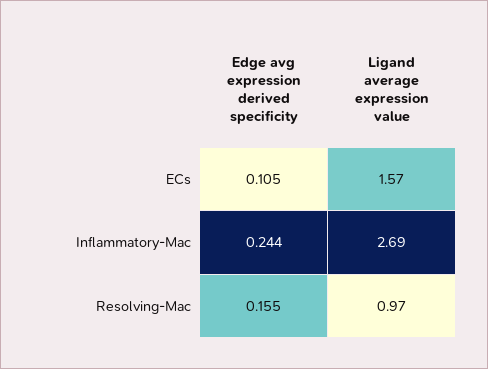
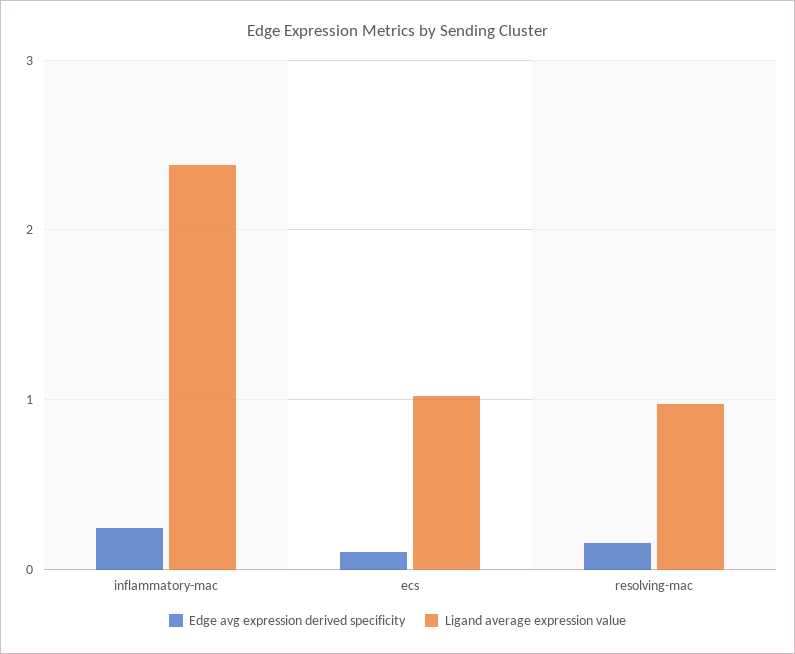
Ligand average expression value, ECs: 1.57 -> 1
Ligand average expression value, Inflammatory-Mac: 2.69 -> 2.4

